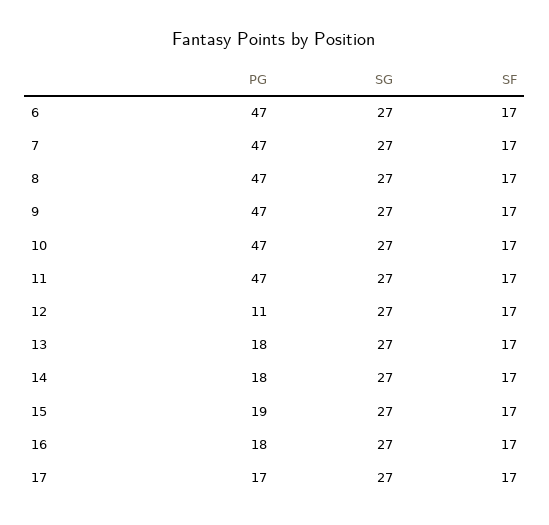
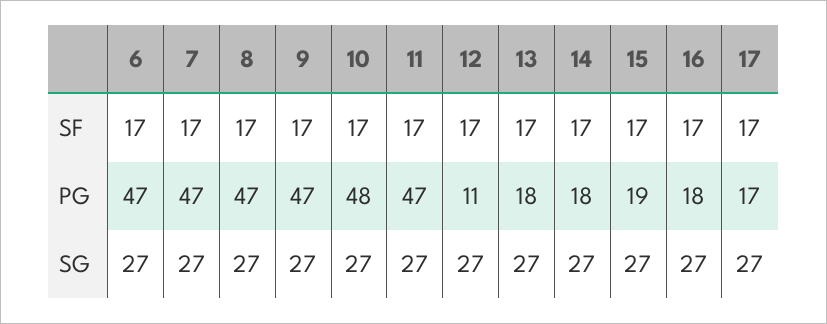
PG, 10: 47 -> 48

